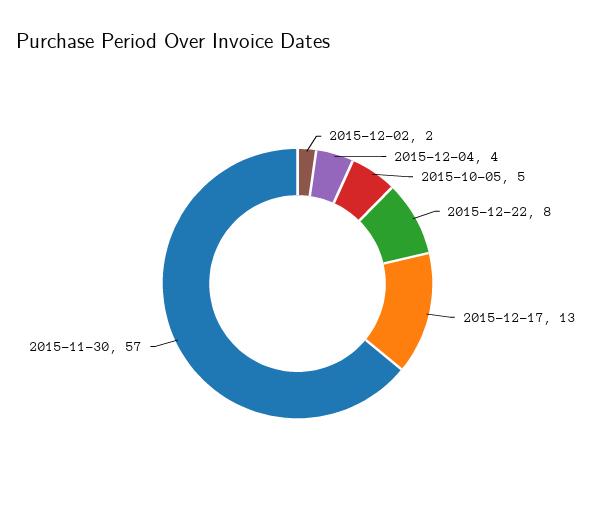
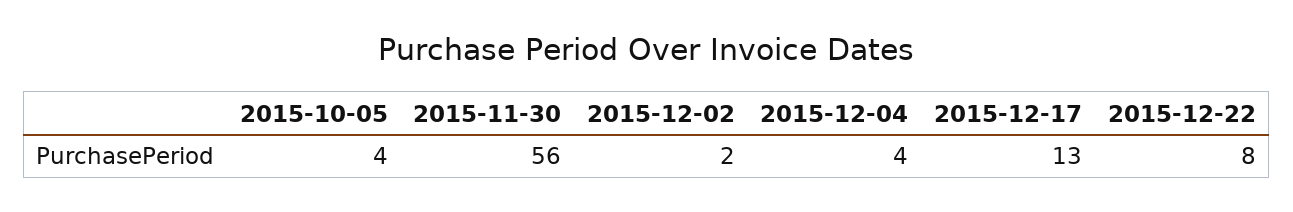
2015-10-05: 5 -> 4
2015-11-30: 57 -> 56

